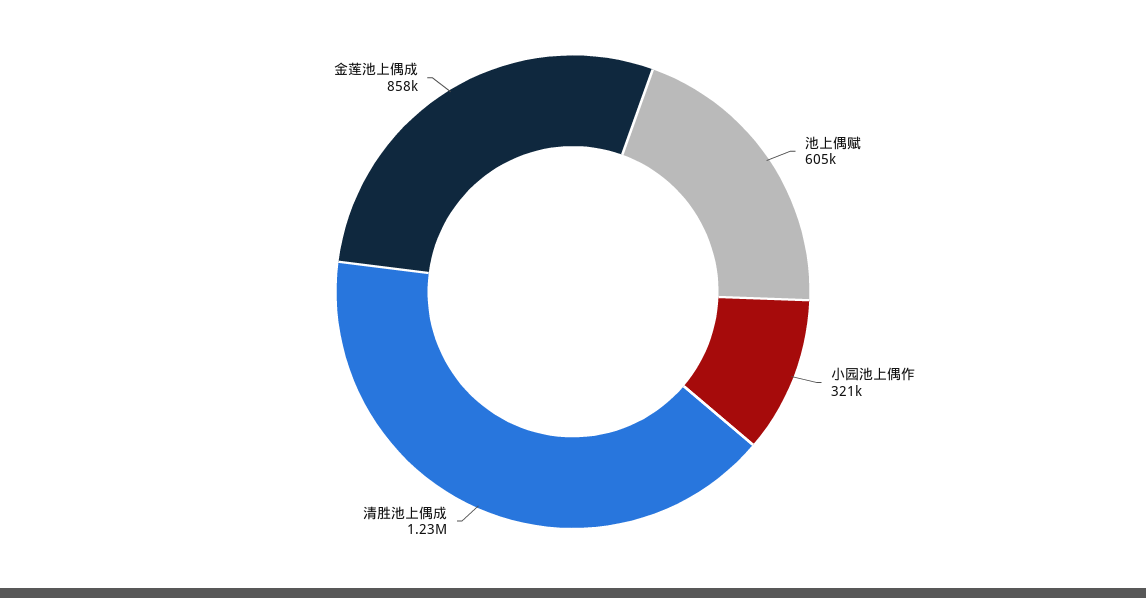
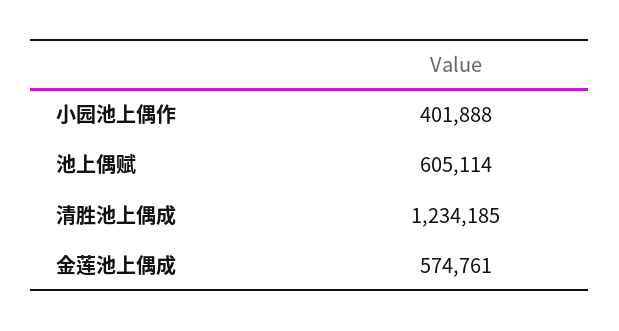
小园池上偶作: 321000 -> 401888
金莲池上偶成: 858000 -> 574761

